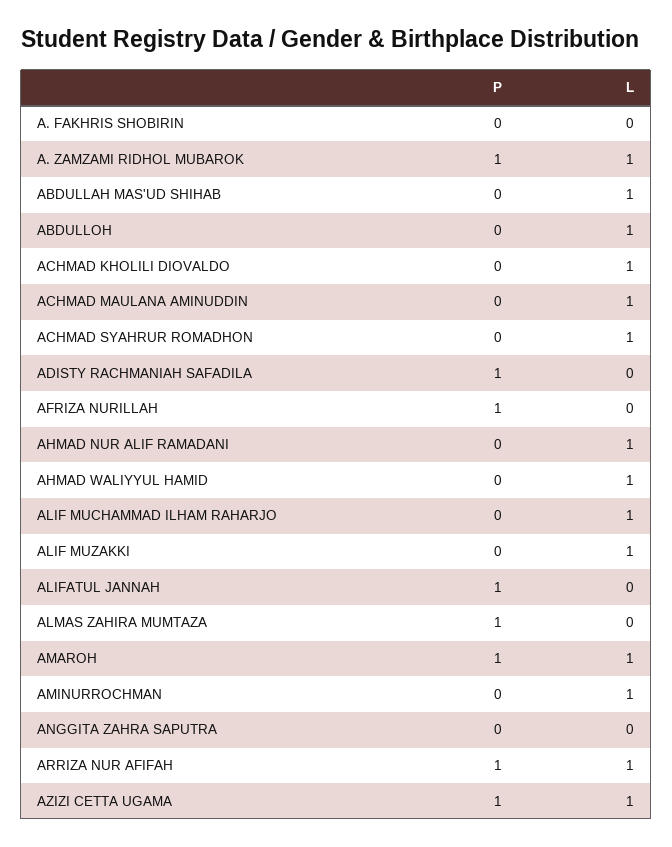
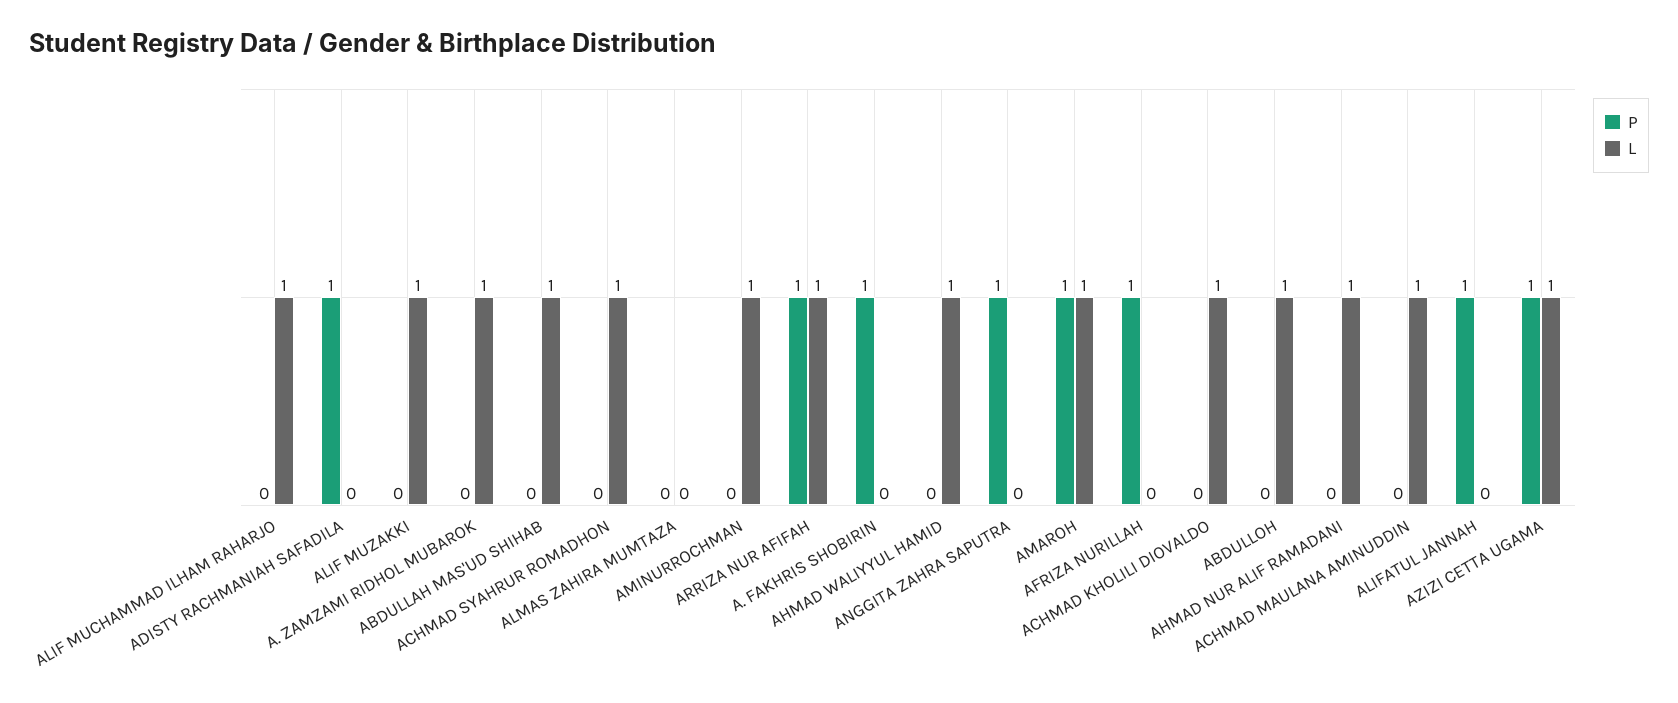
P, A. FAKHRIS SHOBIRIN: 0 -> 1
P, A. ZAMZAMI RIDHOL MUBAROK: 1 -> 0
P, ALMAS ZAHIRA MUMTAZA: 1 -> 0
P, ANGGITA ZAHRA SAPUTRA: 0 -> 1

